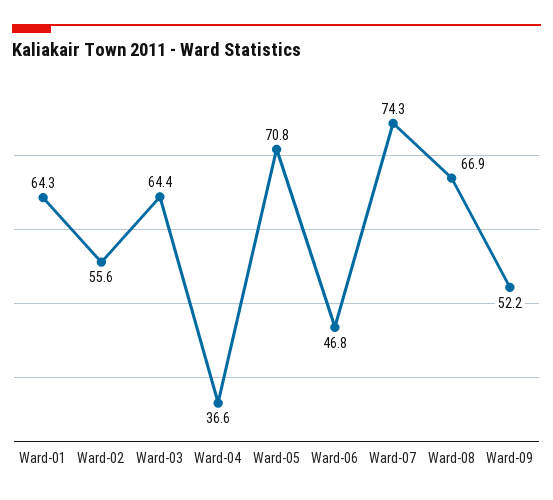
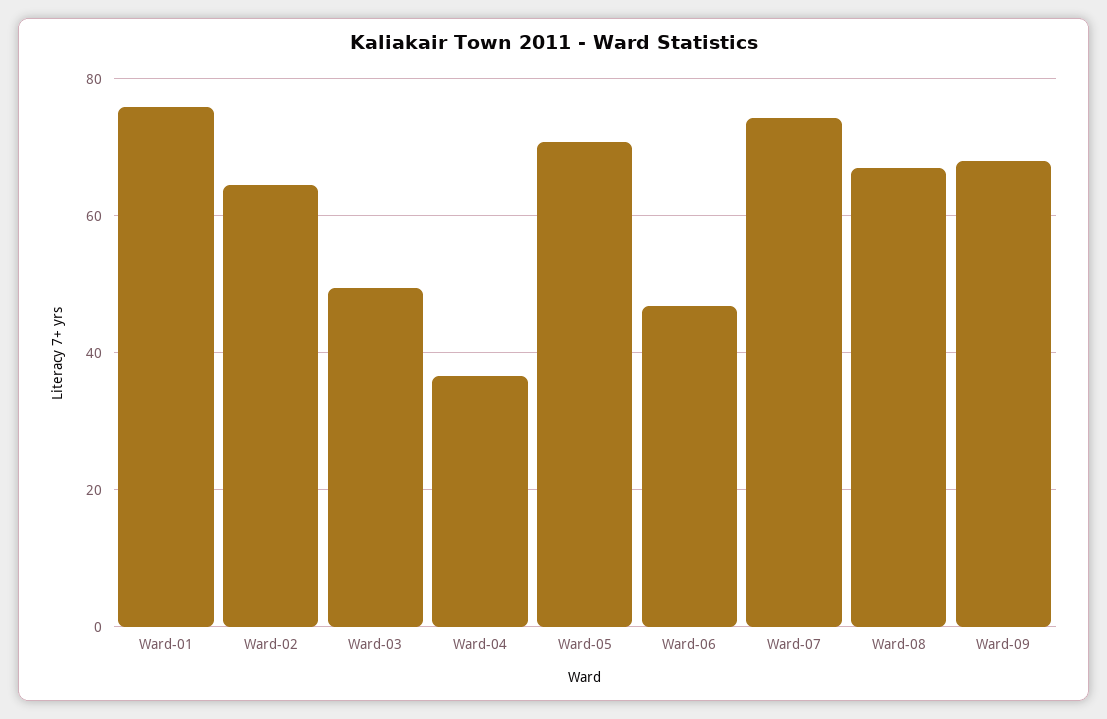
Ward-01: 64.3 -> 76
Ward-02: 55.6 -> 64
Ward-03: 64.4 -> 50
Ward-09: 52.2 -> 68

